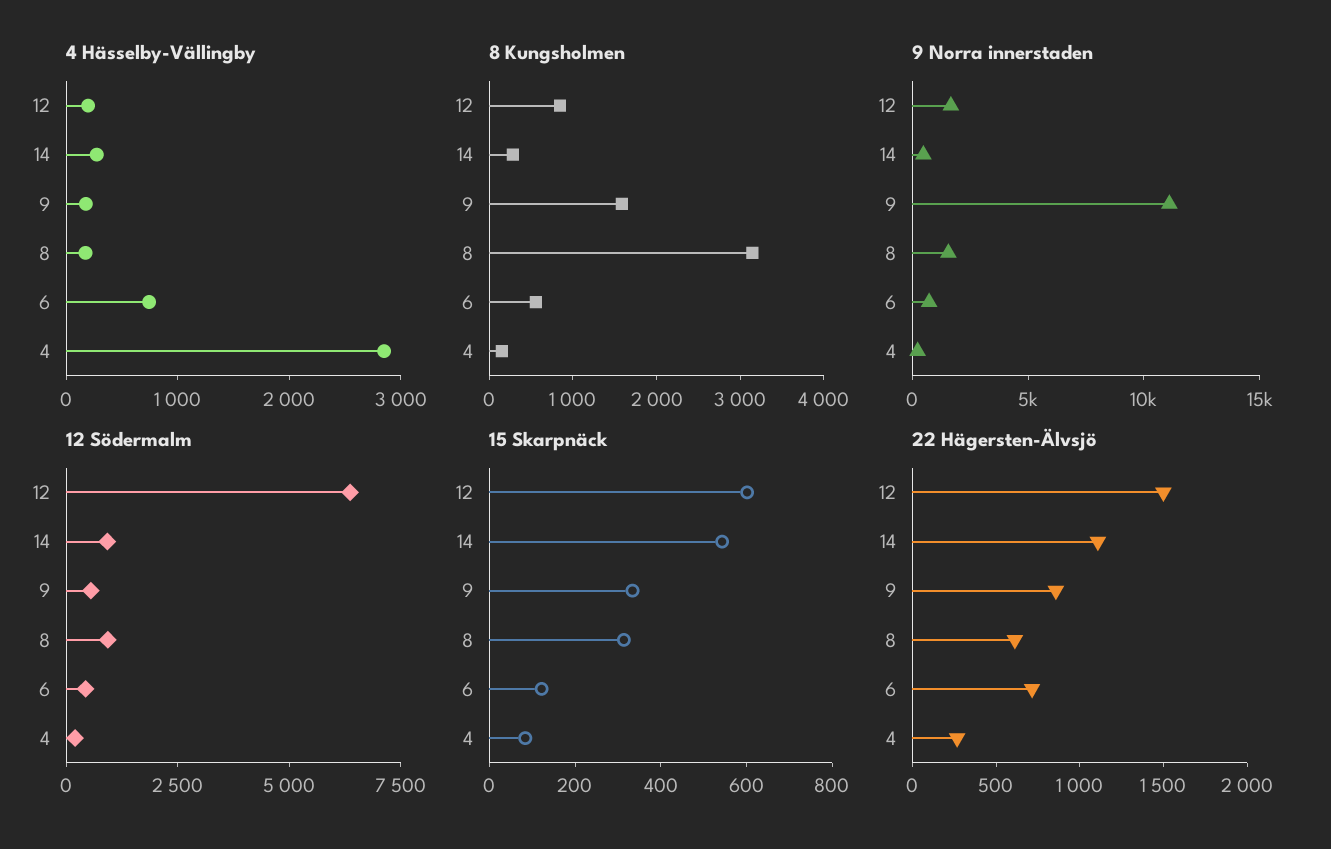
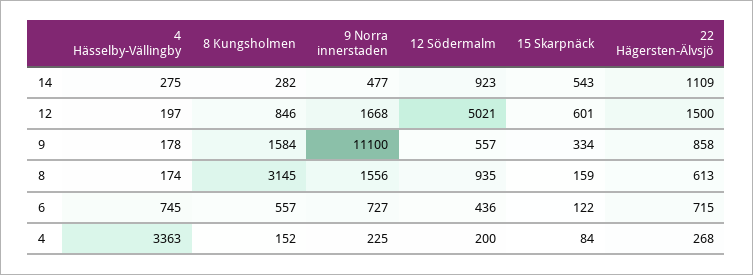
4 Hässelby-Vällingby, 4: 2800 -> 3363
12 Södermalm, 12: 6500 -> 5021
15 Skarpnäck, 8: 300 -> 159

